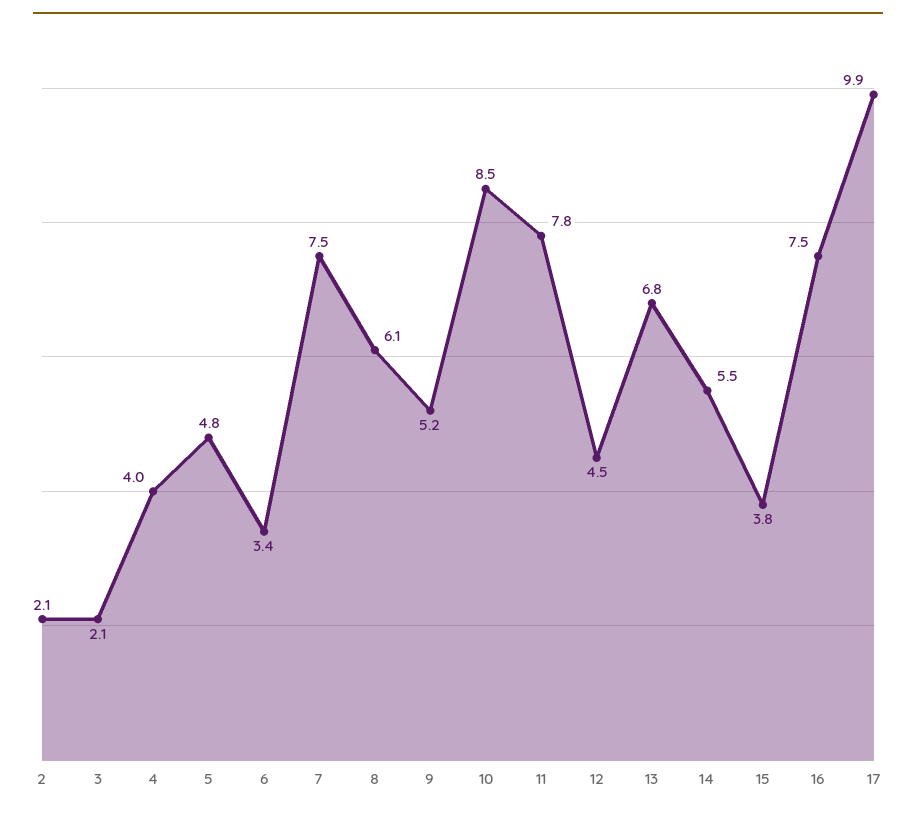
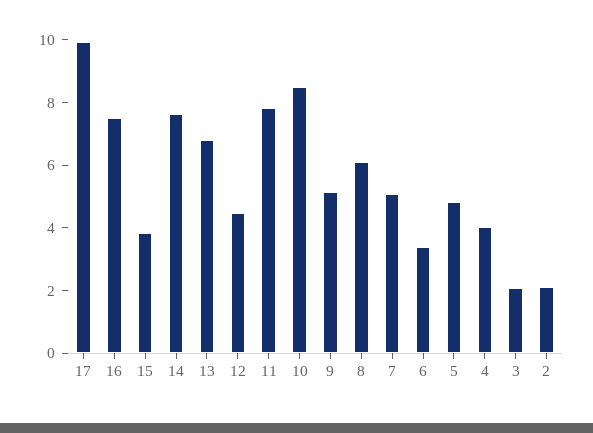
7: 7.5 -> 5
14: 5.5 -> 7.5

